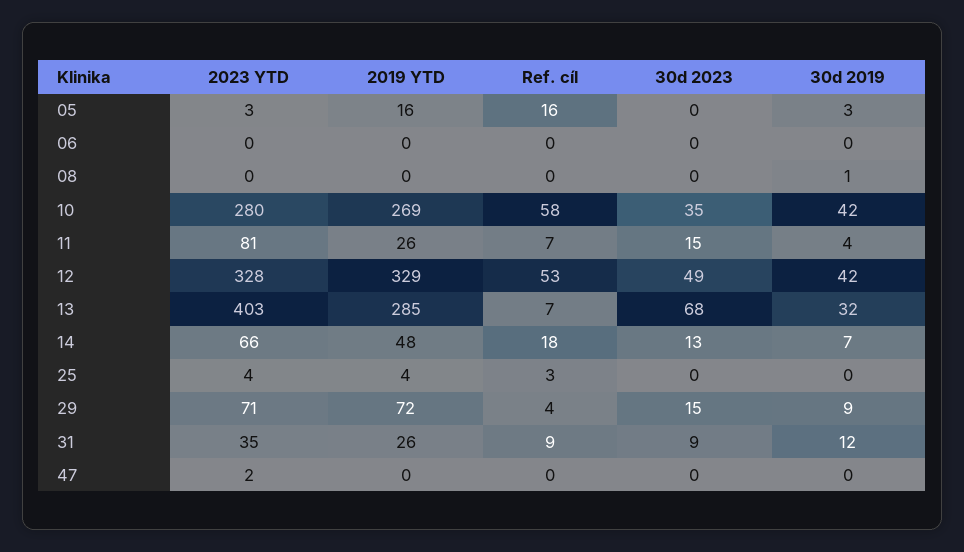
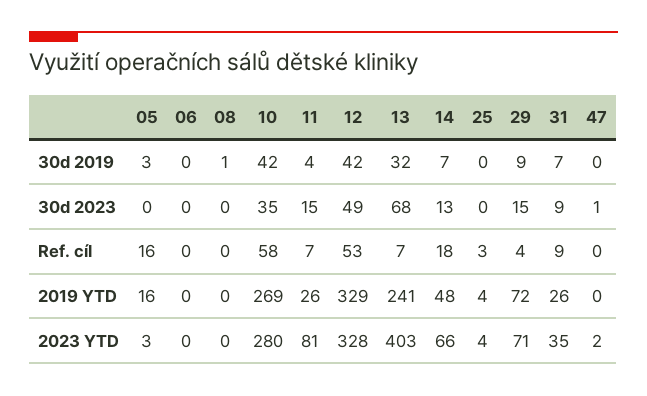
2019 YTD, 13: 285 -> 241
30d 2019, 31: 12 -> 7
30d 2023, 47: 0 -> 1

